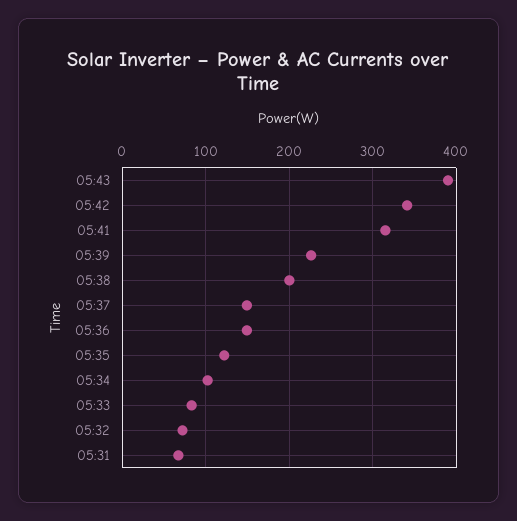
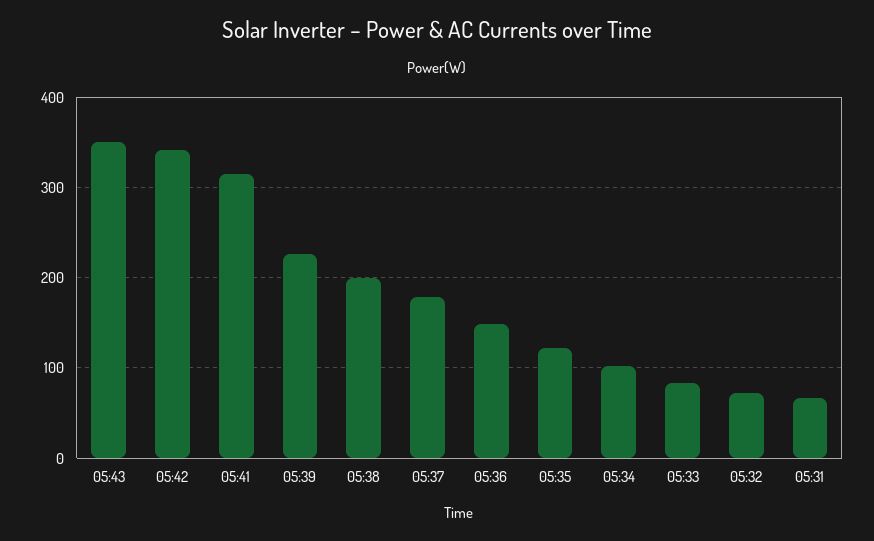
05:43: 390 -> 350
05:37: 150 -> 180

